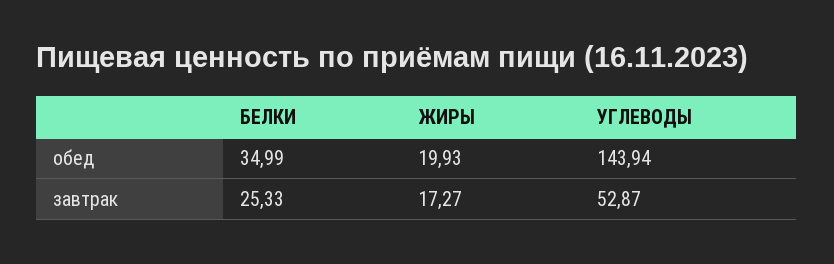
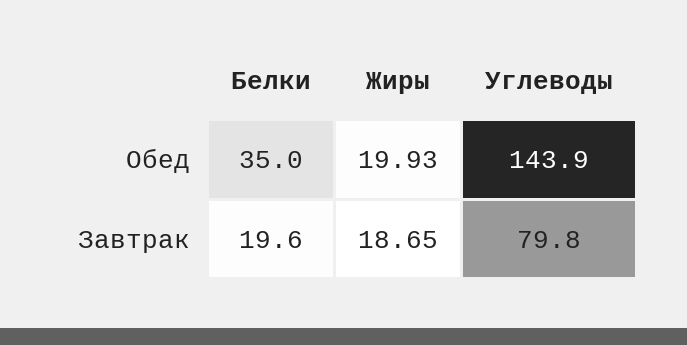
БЕЛКИ, завтрак: 25.33 -> 19.6
ЖИРЫ, завтрак: 17.27 -> 18.65
УГЛЕВОДЫ, завтрак: 52.87 -> 79.8

